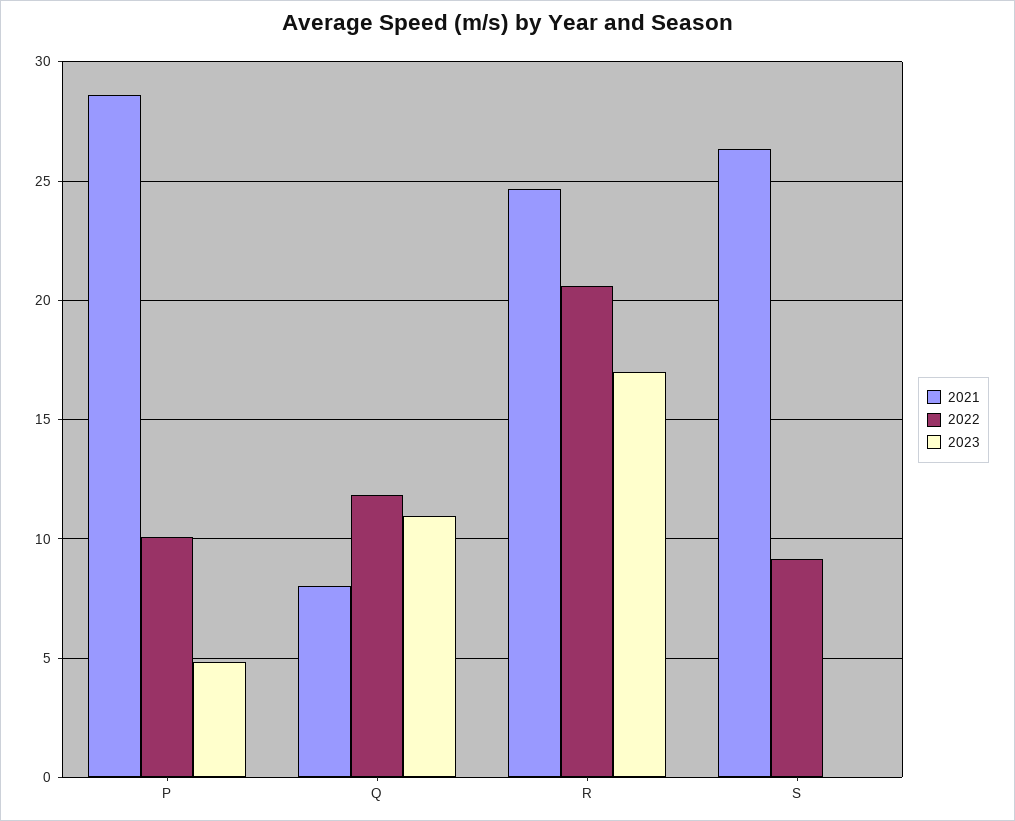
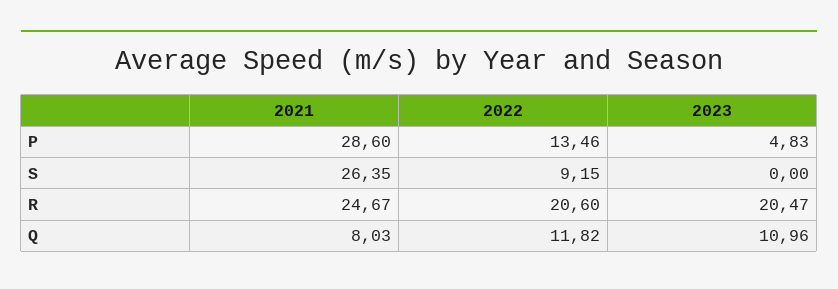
2022, P: 10 -> 13.46
2023, R: 17 -> 20.47

